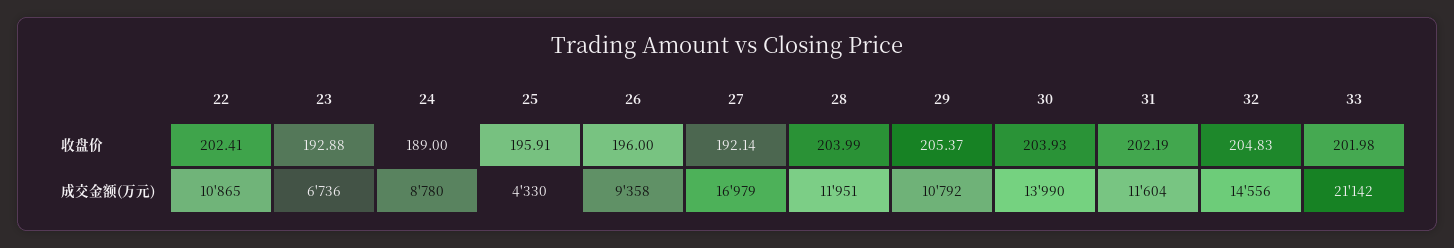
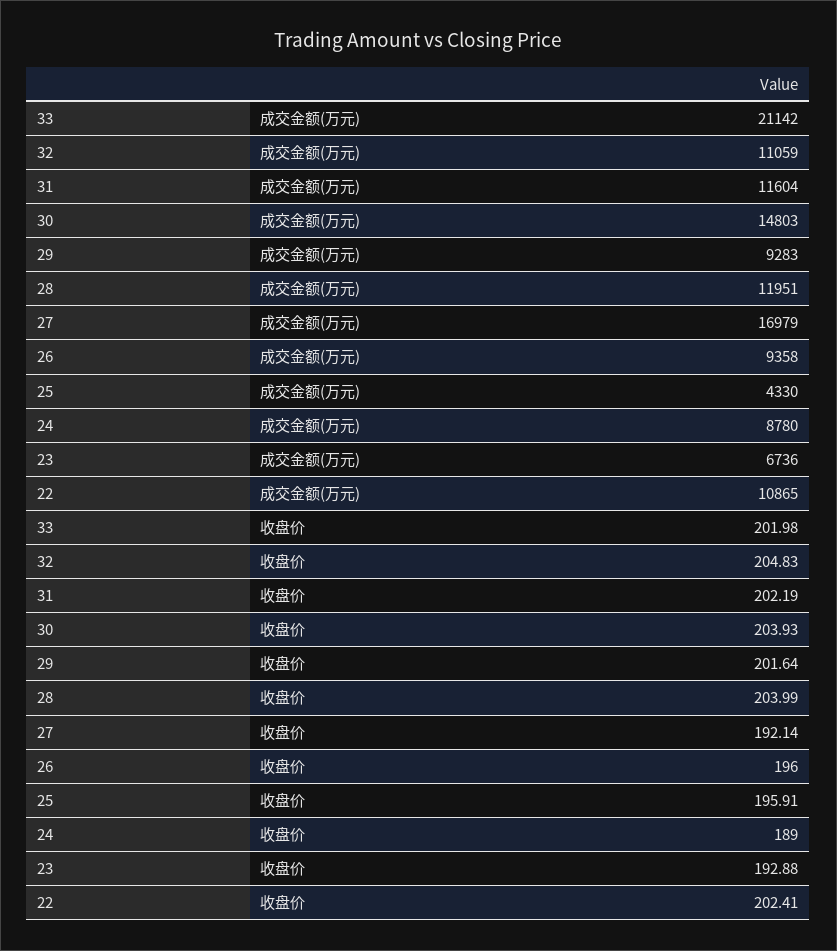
29, 收盘价: 205.37 -> 201.64
29, 成交金额(万元): 10792 -> 9283
30, 成交金额(万元): 13990 -> 14803
32, 成交金额(万元): 14556 -> 11059

